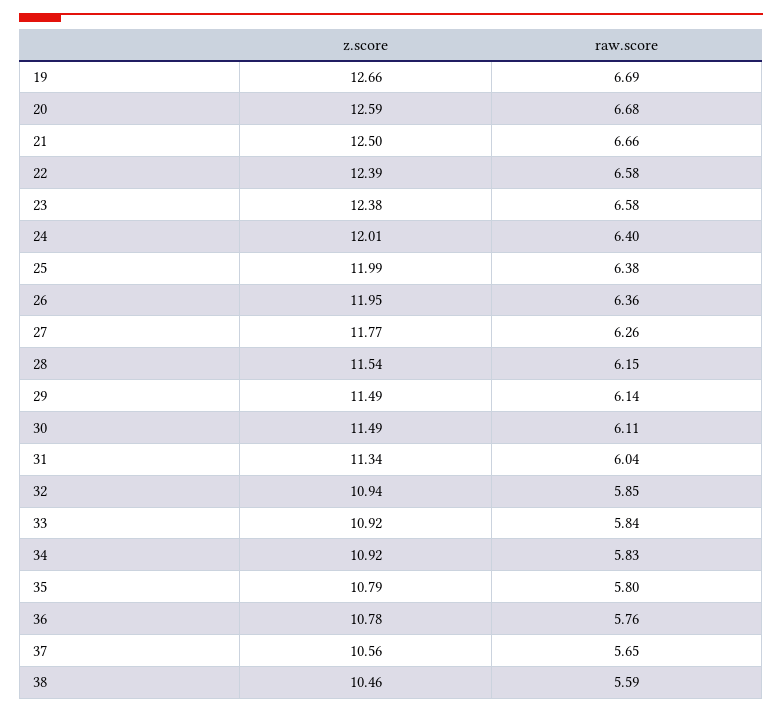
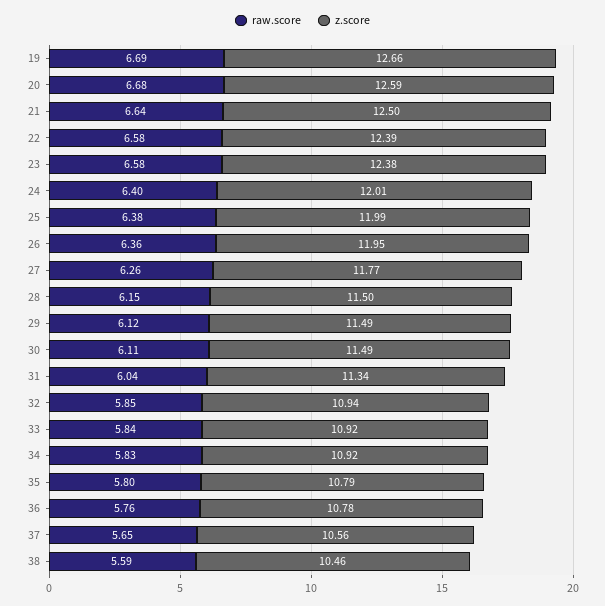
raw.score, 21: 6.66 -> 6.64
z.score, 28: 11.54 -> 11.5
raw.score, 29: 6.14 -> 6.12

